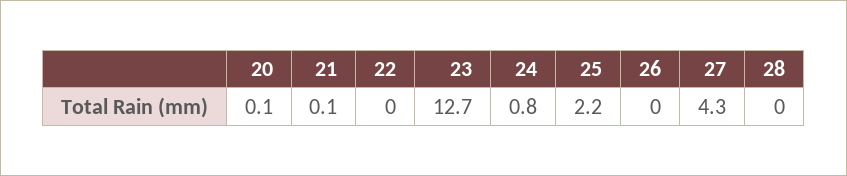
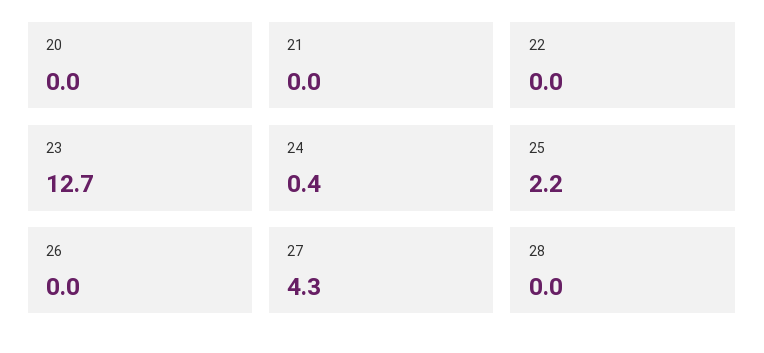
20: 0.1 -> 0
21: 0.1 -> 0
24: 0.8 -> 0.4

